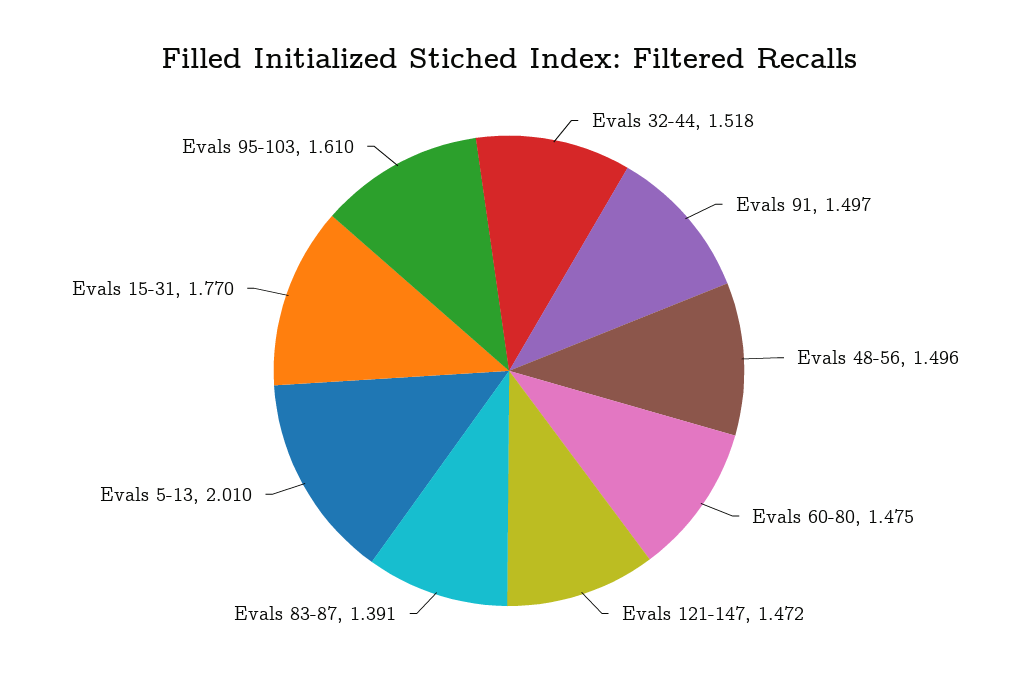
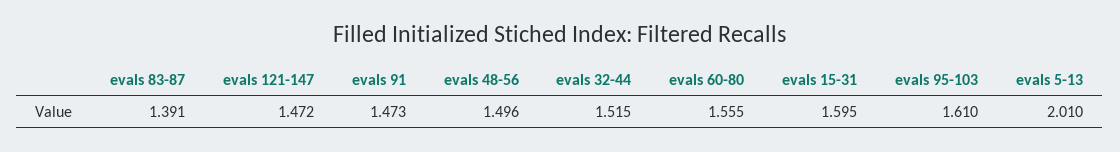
Evals 32-44: 1.518 -> 1.515
Evals 91: 1.497 -> 1.473
Evals 60-80: 1.475 -> 1.555
Evals 15-31: 1.77 -> 1.595

